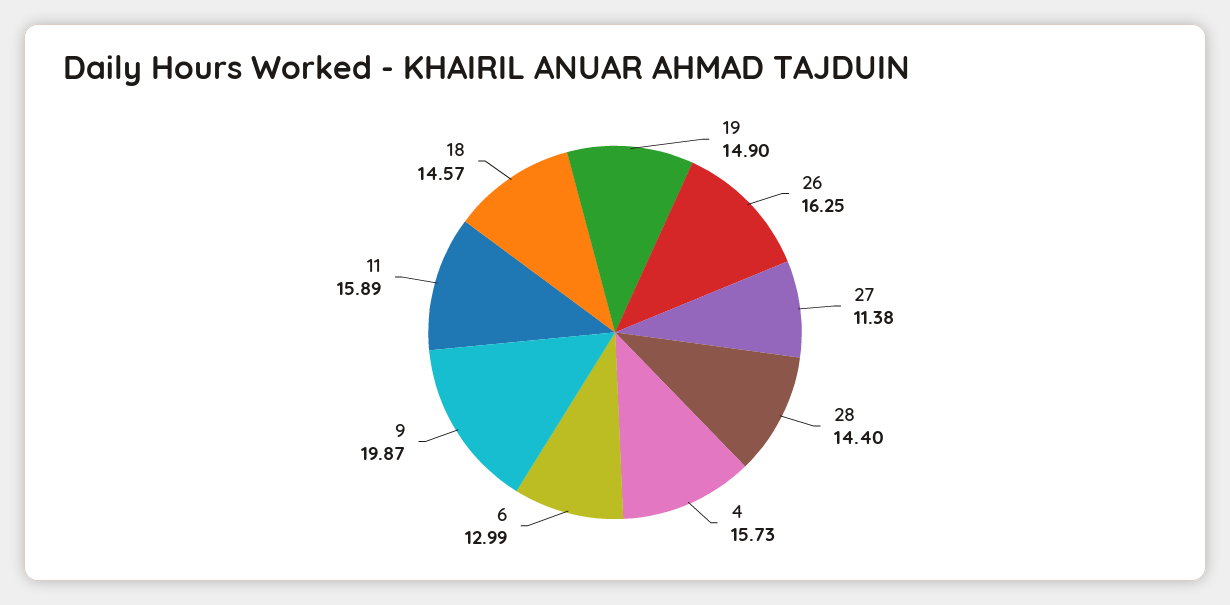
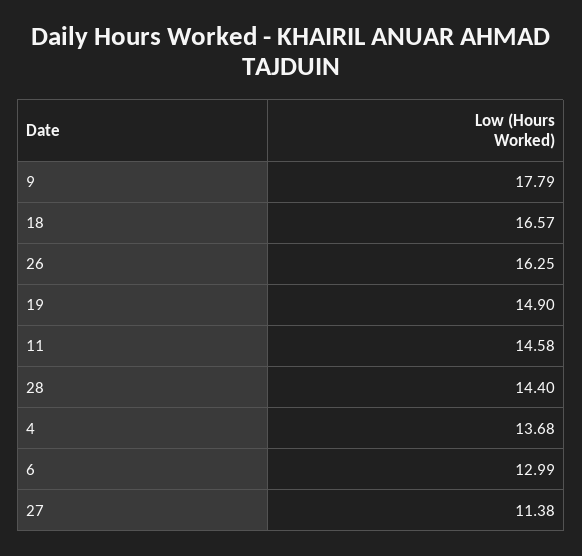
4: 15.73 -> 13.68
9: 19.87 -> 17.79
11: 15.89 -> 14.58
18: 14.57 -> 16.57

